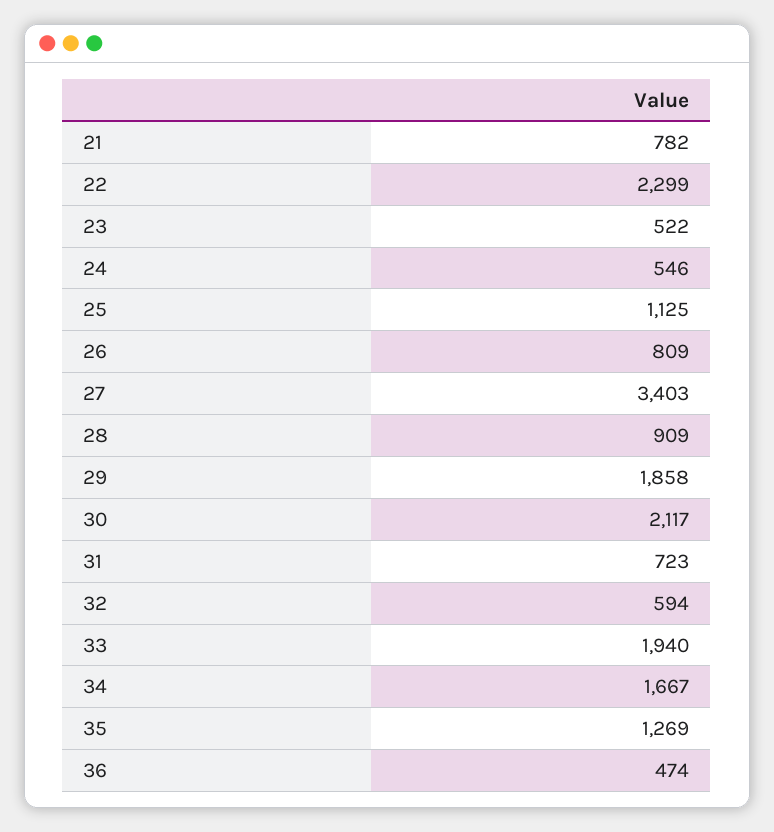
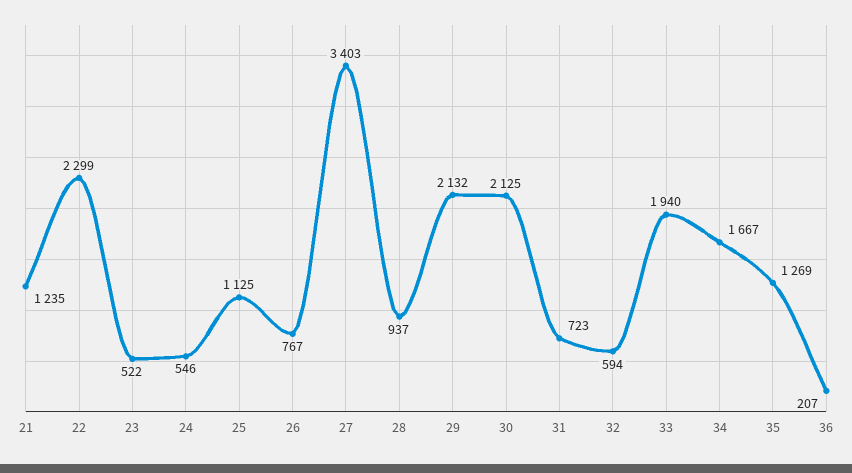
21: 782 -> 1235
26: 809 -> 767
28: 909 -> 937
29: 1858 -> 2132
30: 2117 -> 2125
36: 474 -> 207

